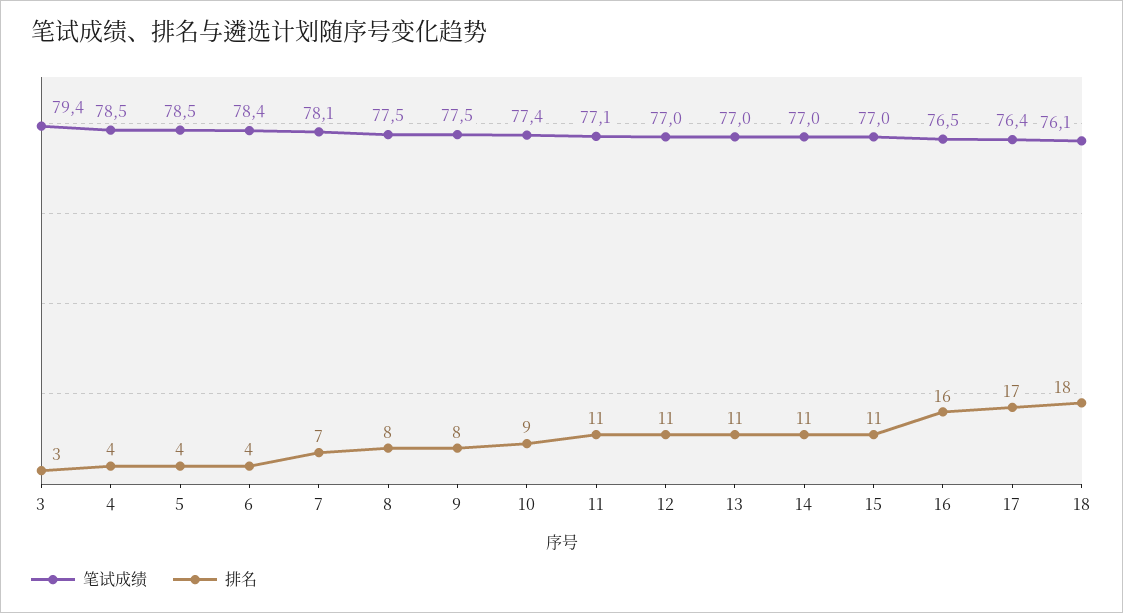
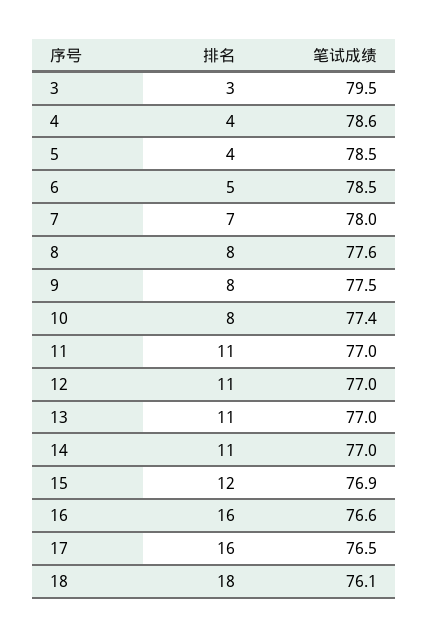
笔试成绩, 3: 79.4 -> 79.5
笔试成绩, 4: 78.5 -> 78.6
笔试成绩, 6: 78.4 -> 78.5
排名, 6: 4 -> 5
笔试成绩, 7: 78.1 -> 78
笔试成绩, 8: 77.5 -> 77.6
排名, 10: 9 -> 8
笔试成绩, 11: 77.1 -> 77
笔试成绩, 15: 77 -> 76.9
排名, 15: 11 -> 12
笔试成绩, 16: 76.5 -> 76.6
笔试成绩, 17: 76.4 -> 76.5
排名, 17: 17 -> 16

